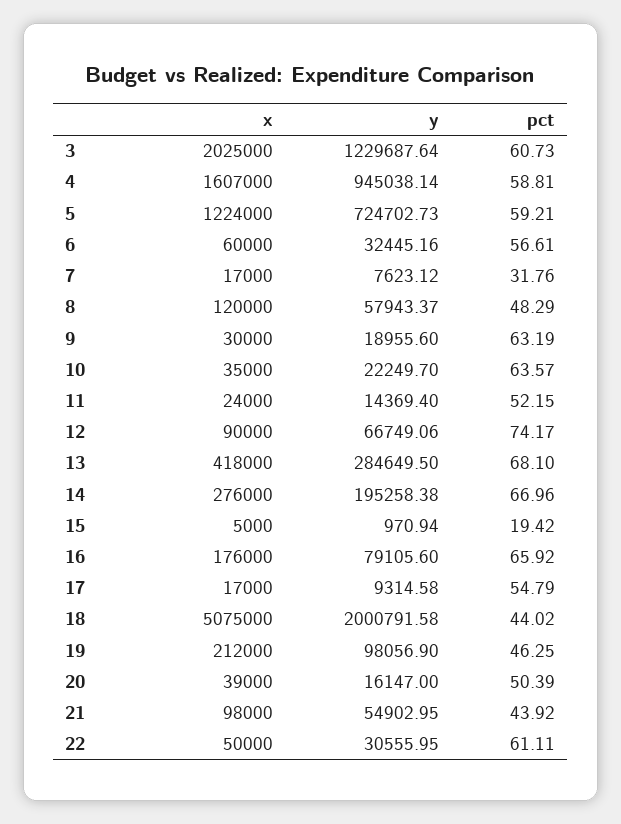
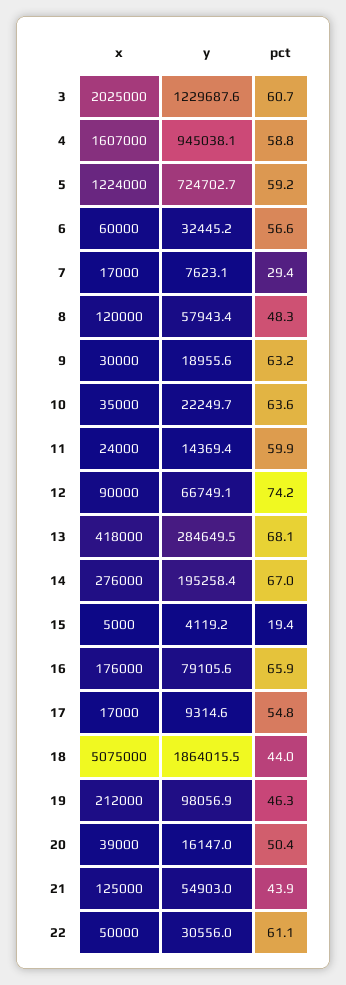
pct, 7: 31.76 -> 29.4
pct, 11: 52.15 -> 59.9
y, 15: 970.94 -> 4119.2
y, 18: 2000791.58 -> 1864015.5
x, 21: 98000 -> 125000

